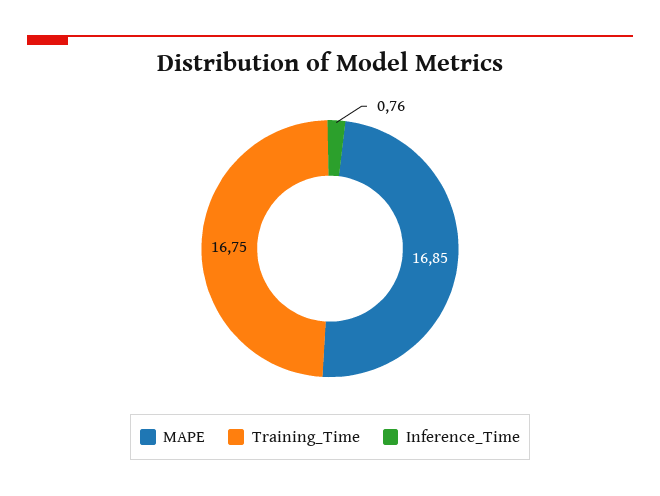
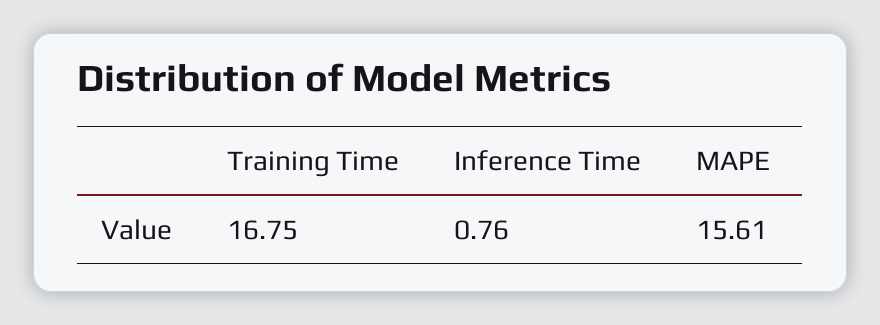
MAPE: 16.85 -> 15.61

